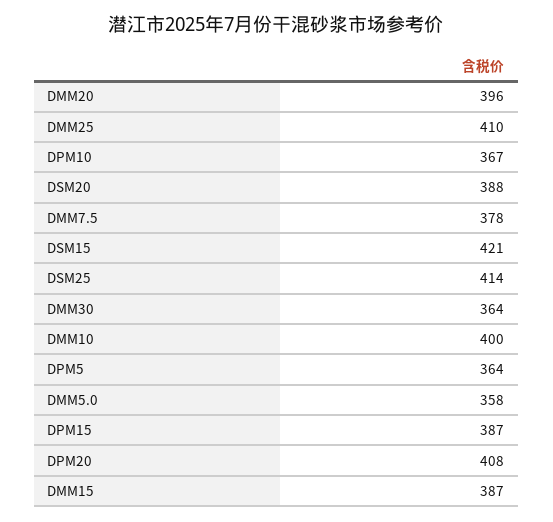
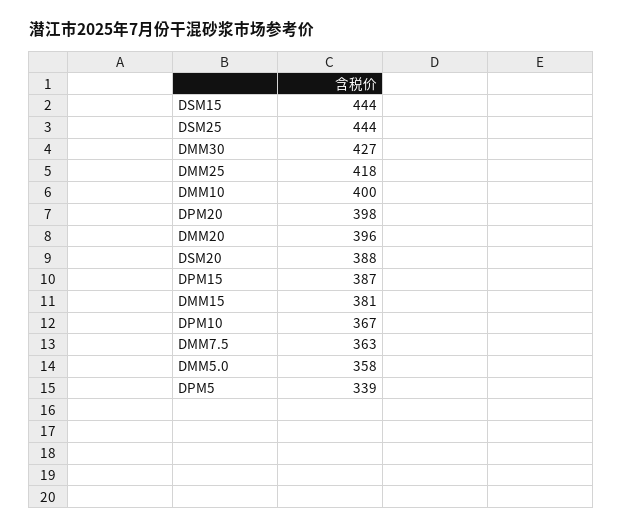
DMM25: 410 -> 418
DMM7.5: 378 -> 363
DSM15: 421 -> 444
DSM25: 414 -> 444
DMM30: 364 -> 427
DPM5: 364 -> 339
DPM20: 408 -> 398
DMM15: 387 -> 381

